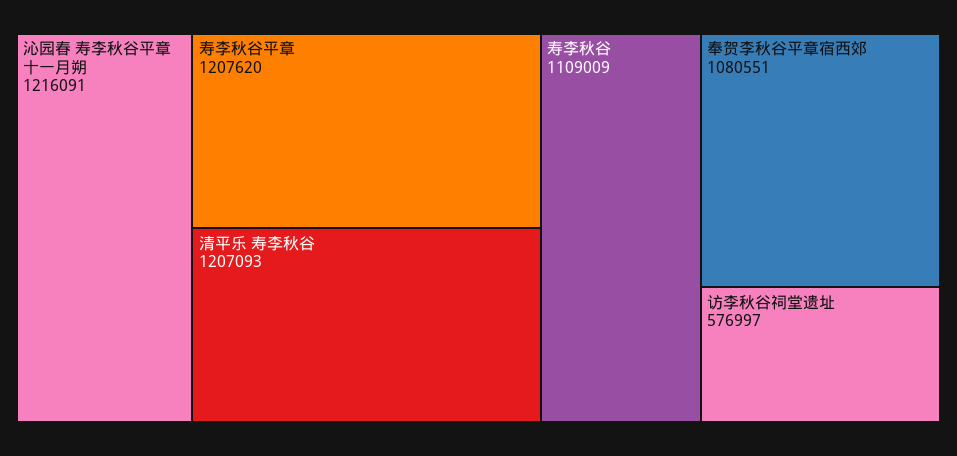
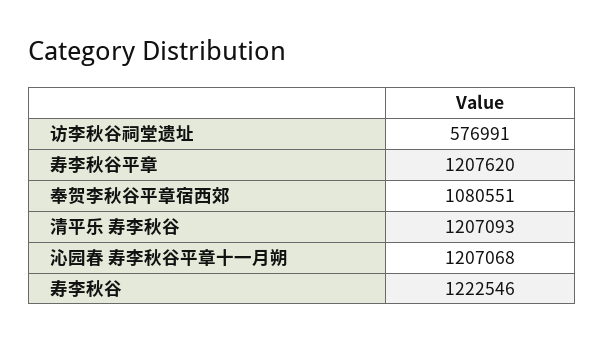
沁园春 寿李秋谷平章十一月朔: 1216091 -> 1207068
寿李秋谷: 1109009 -> 1222546
访李秋谷祠堂遗址: 576997 -> 576991

